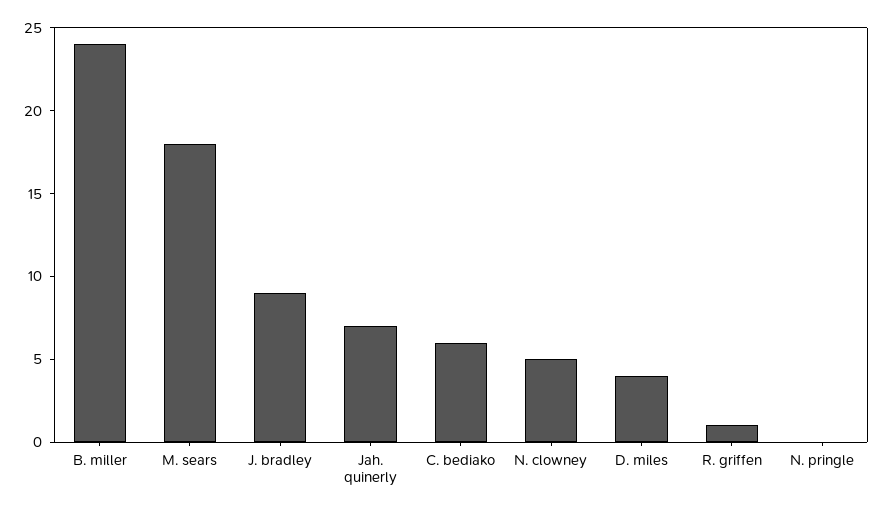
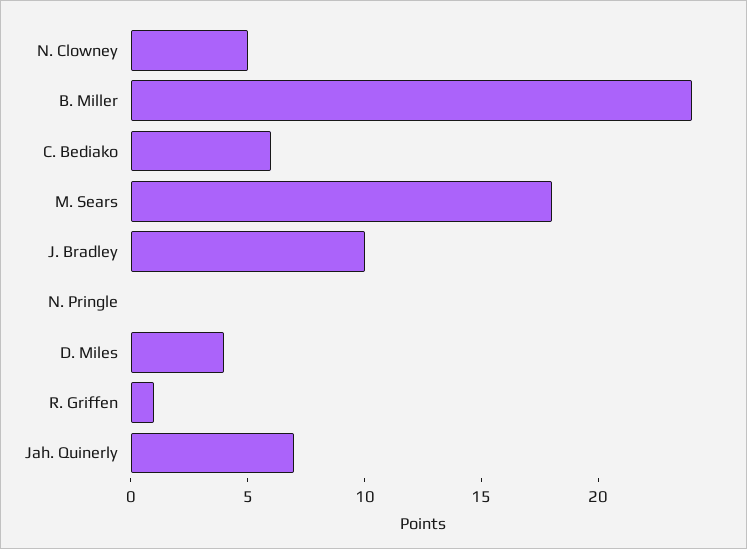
J. bradley: 9 -> 10

